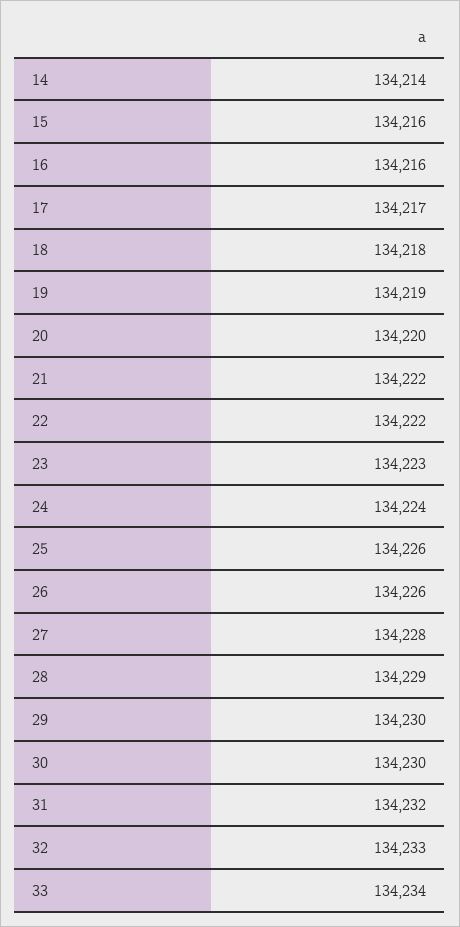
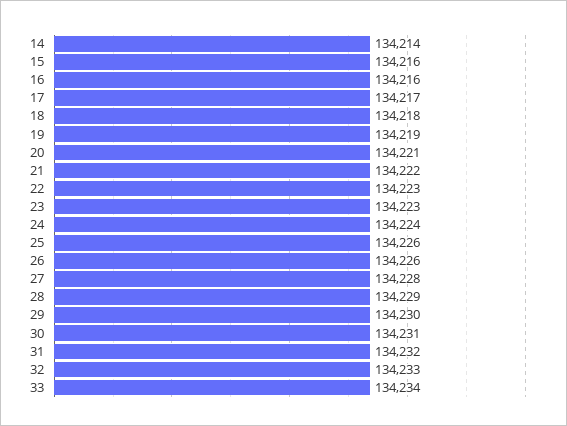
20: 134220 -> 134221
22: 134222 -> 134223
30: 134230 -> 134231

